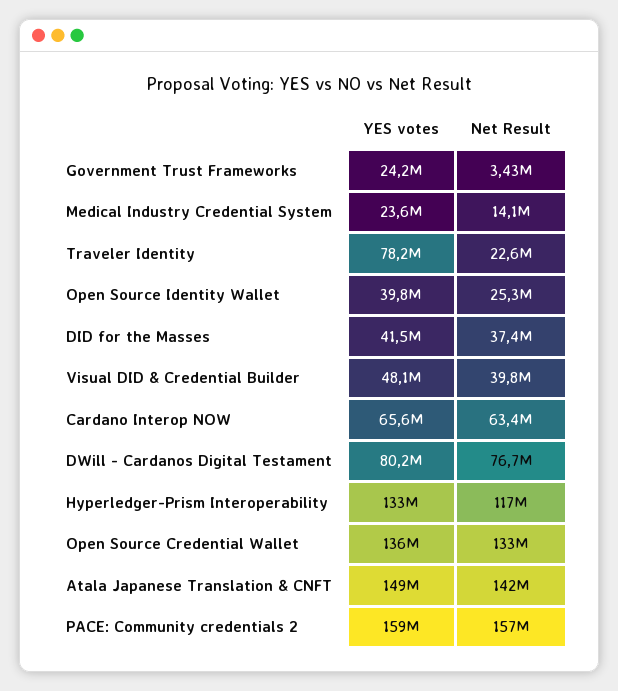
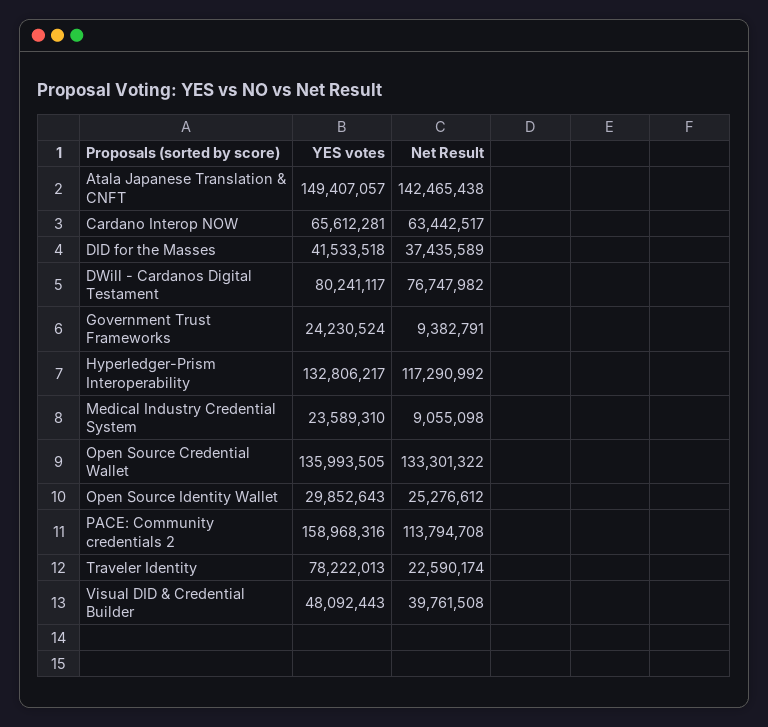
Net Result, Government Trust Frameworks: 3430000 -> 9382791
Net Result, Medical Industry Credential System: 14100000 -> 9055098
YES votes, Open Source Identity Wallet: 39800000 -> 29852643
Net Result, PACE: Community credentials 2: 157000000 -> 113794708

